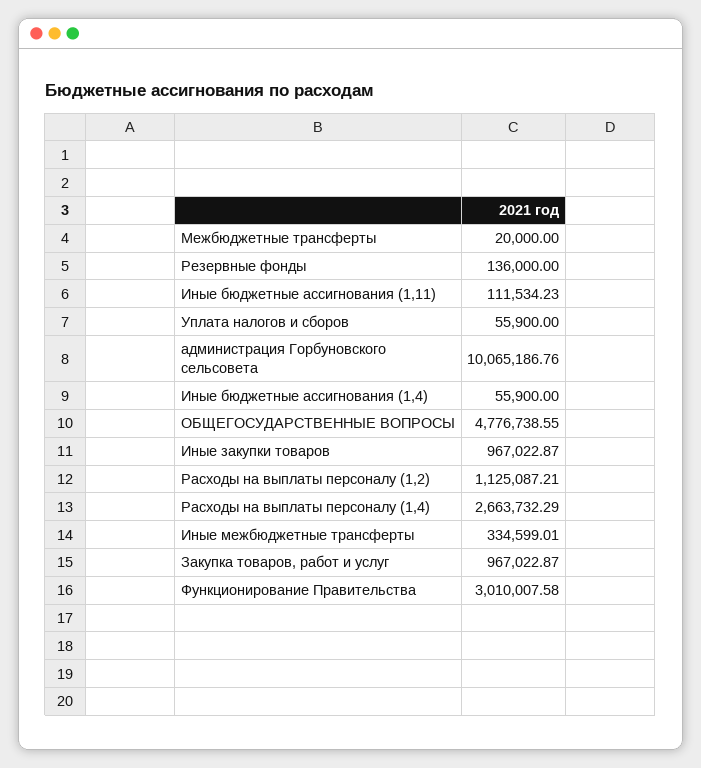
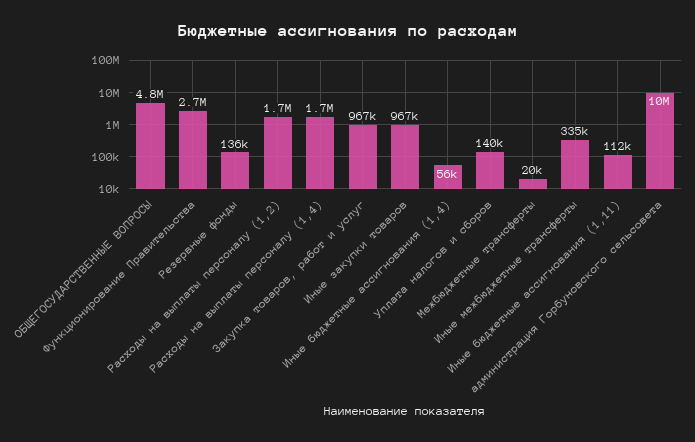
Уплата налогов и сборов: 55900 -> 140000
Расходы на выплаты персоналу (1,2): 1125087.21 -> 1700000
Расходы на выплаты персоналу (1,4): 2663732.29 -> 1700000
Функционирование Правительства: 3010007.58 -> 2700000

